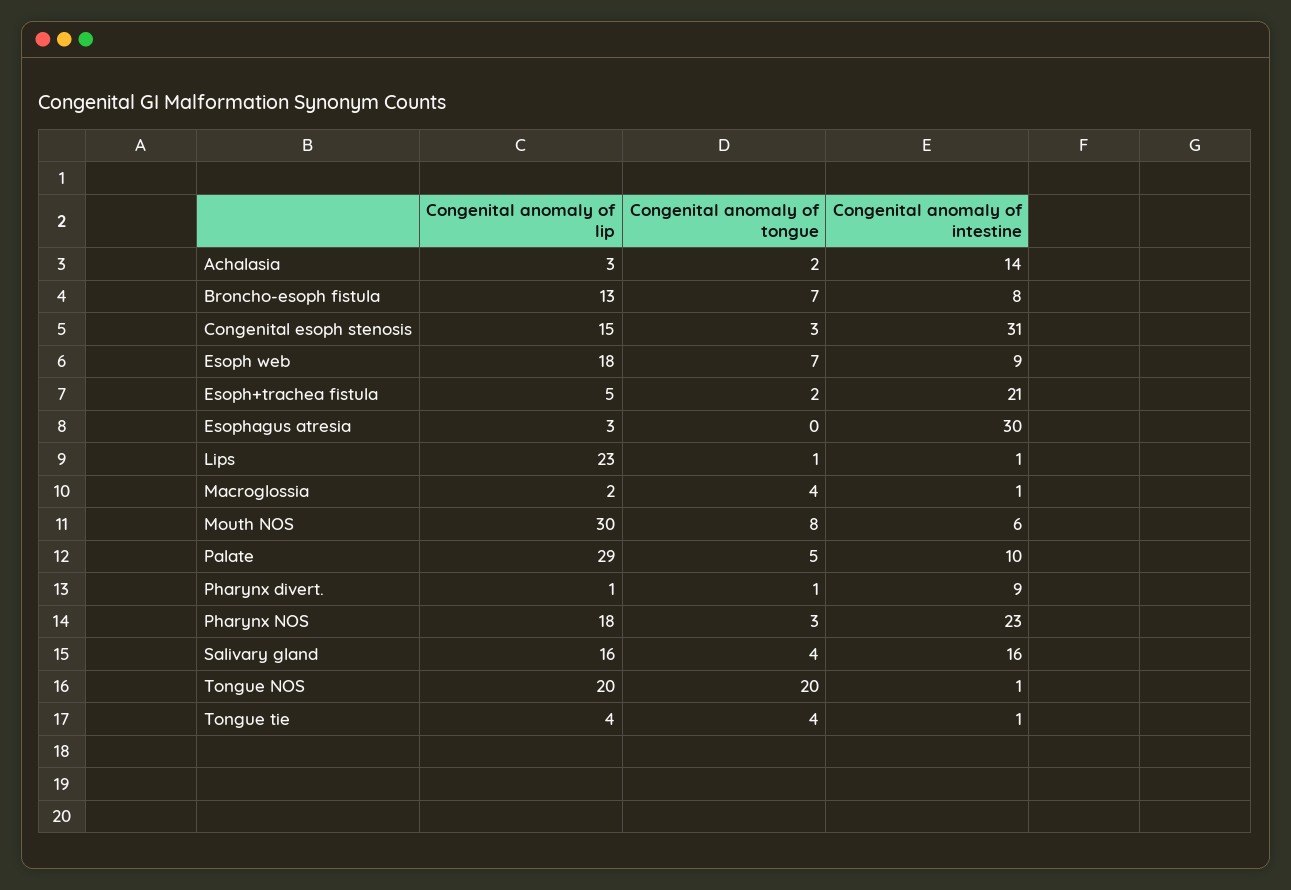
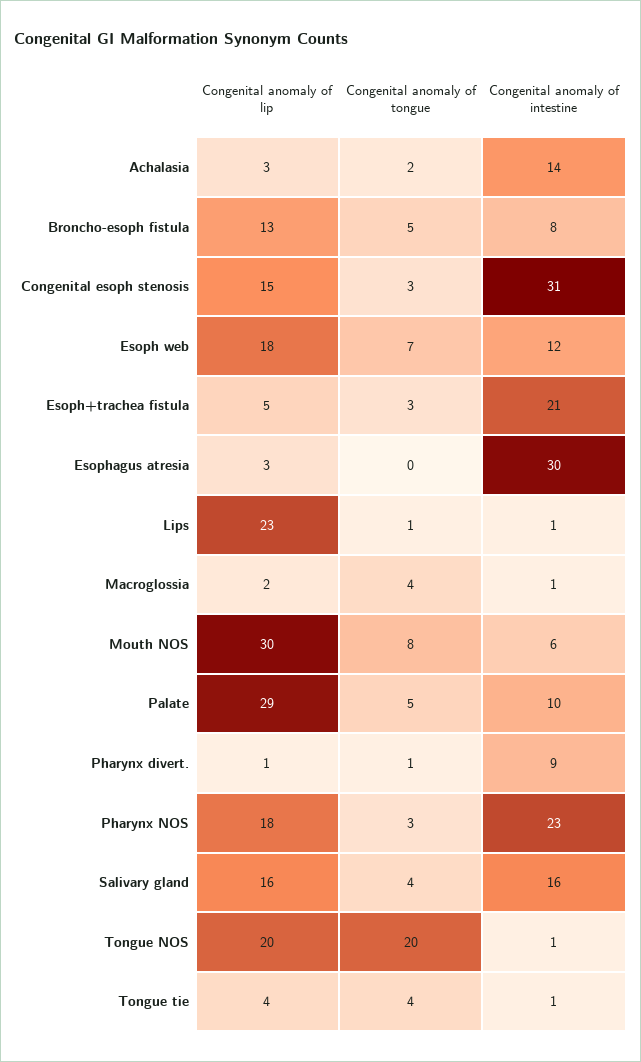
Congenital anomaly of tongue, Broncho-esoph fistula: 7 -> 5
Congenital anomaly of intestine, Esoph web: 9 -> 12
Congenital anomaly of tongue, Esoph+trachea fistula: 2 -> 3

